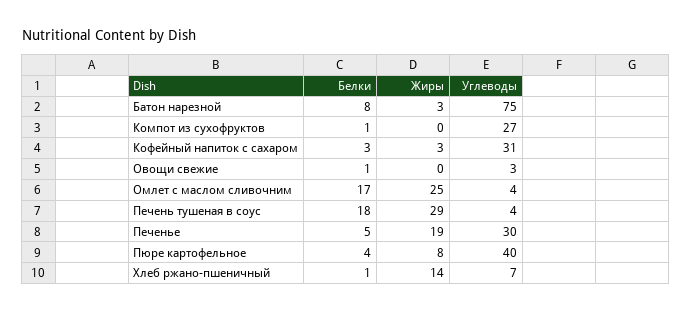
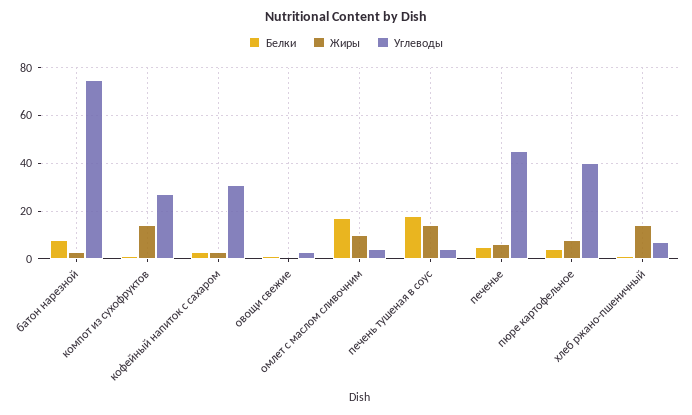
Жиры, Компот из сухофруктов: 0 -> 15
Жиры, Омлет с маслом сливочним: 25 -> 10
Жиры, Печень тушеная в соус: 29 -> 15
Жиры, Печенье: 19 -> 5
Углеводы, Печенье: 30 -> 45

